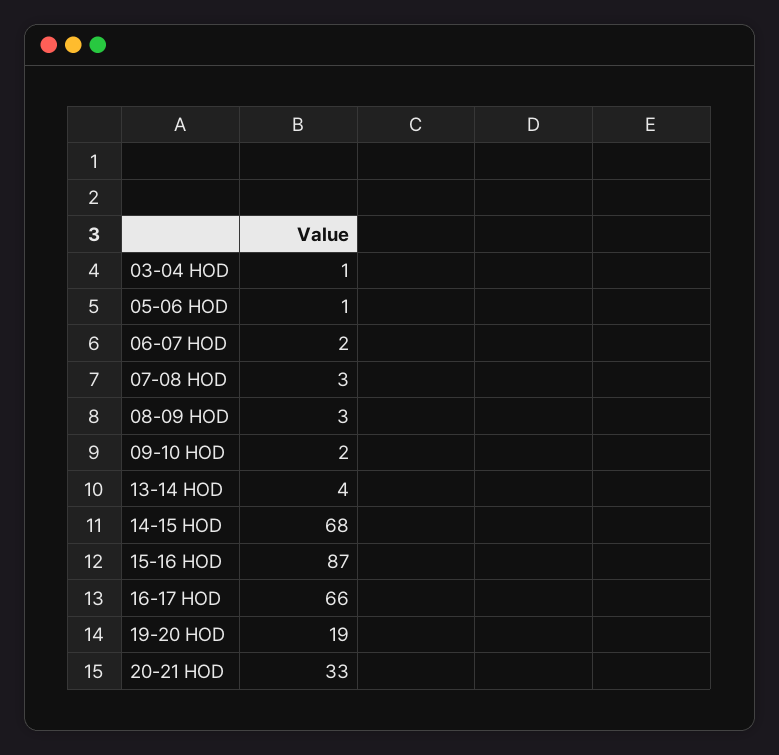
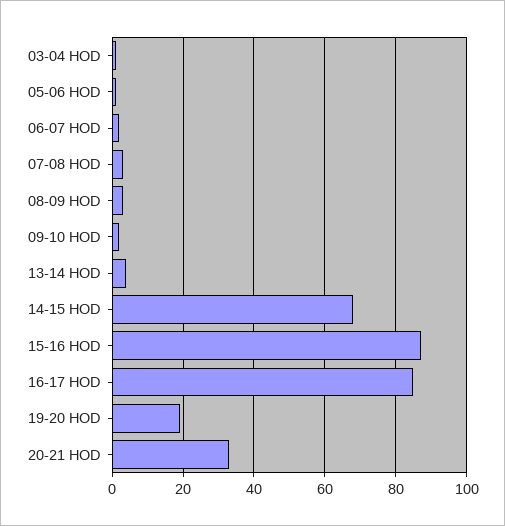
16-17 HOD: 66 -> 85

